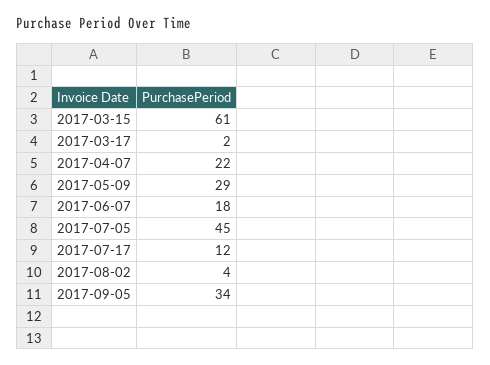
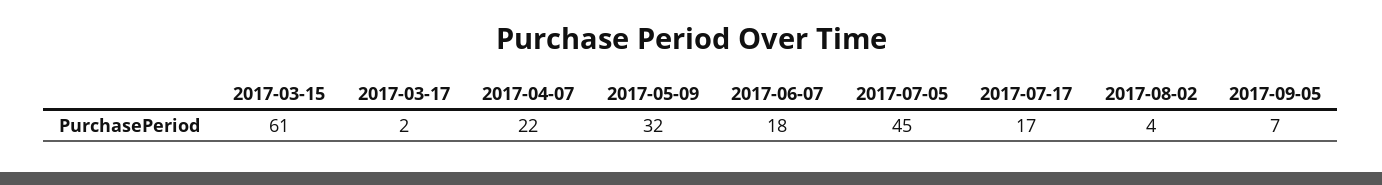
2017-05-09: 29 -> 32
2017-07-17: 12 -> 17
2017-09-05: 34 -> 7

